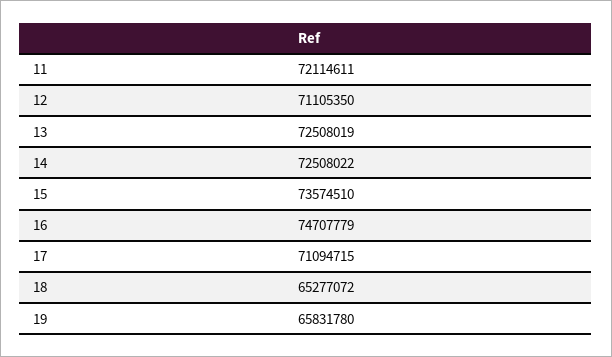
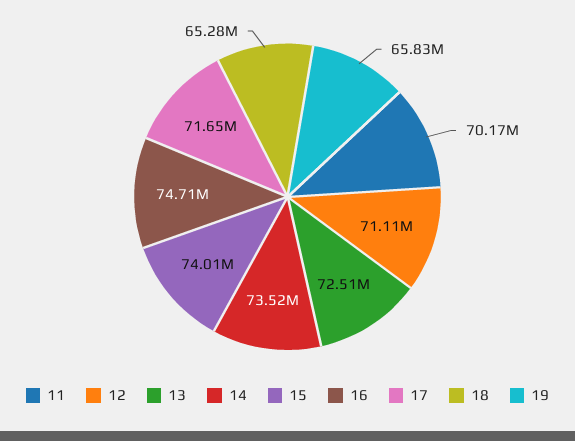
11: 72114611 -> 70170000
14: 72508022 -> 73520000
15: 73574510 -> 74010000
17: 71094715 -> 71650000

